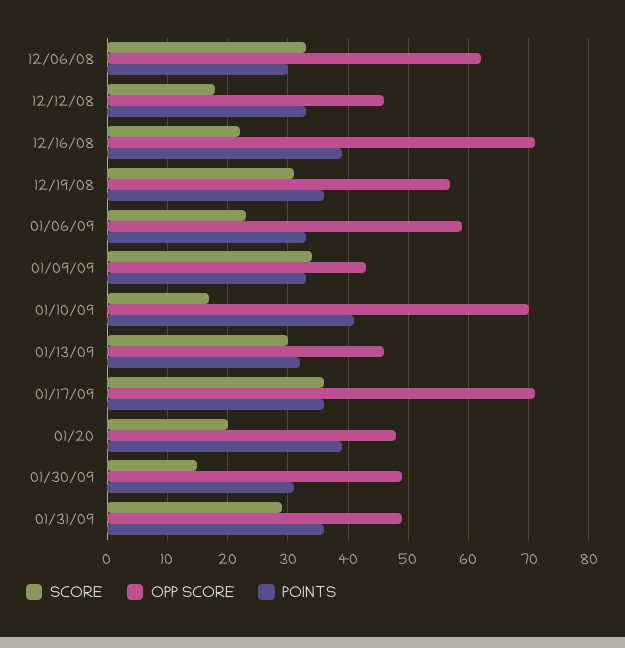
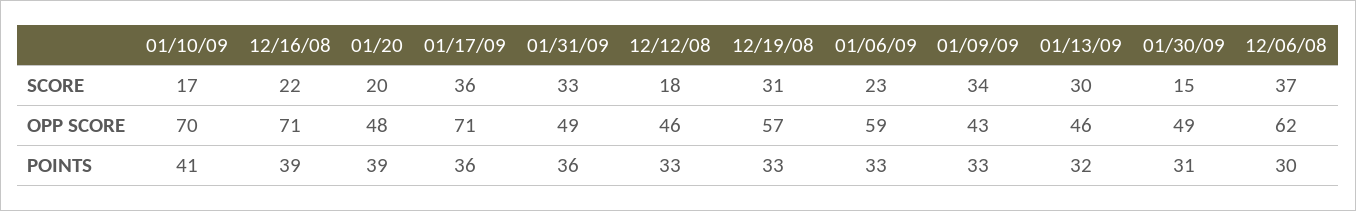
SCORE, 12/06/08: 33 -> 37
POINTS, 12/19/08: 36 -> 33
SCORE, 01/31/09: 29 -> 33

